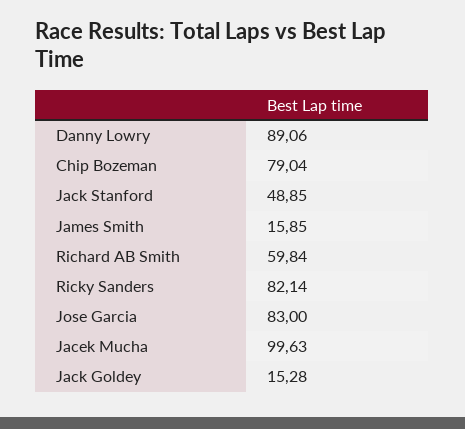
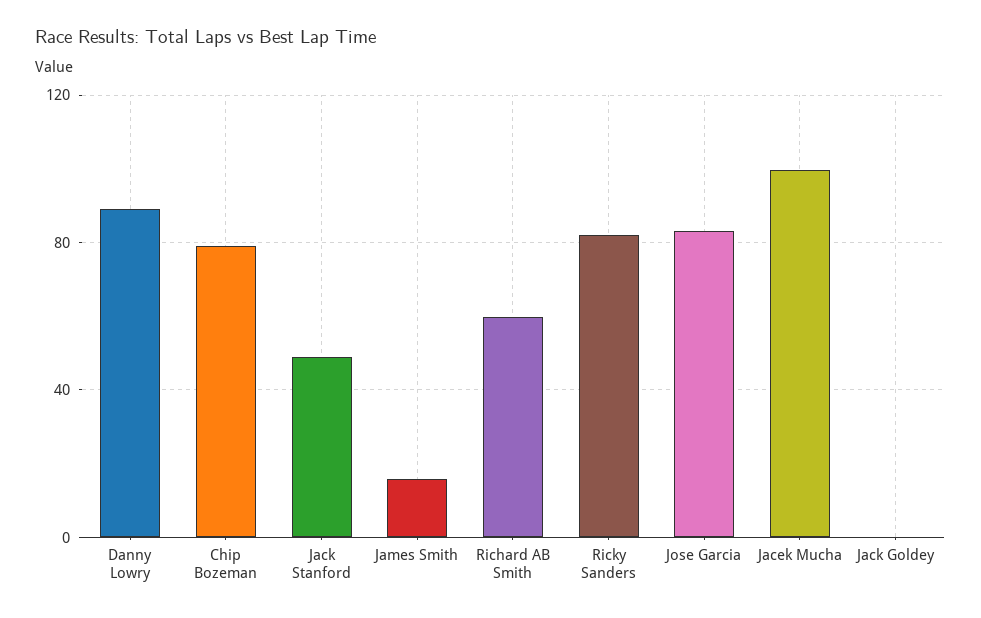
Jack Goldey: 15.28 -> 0

